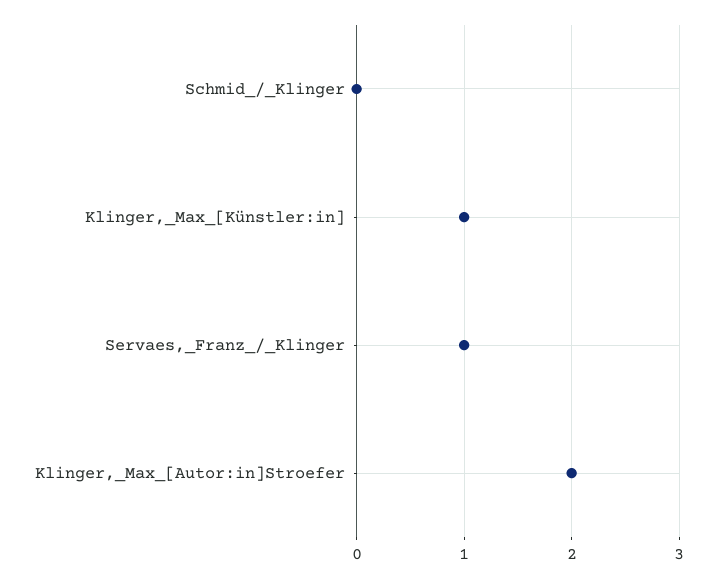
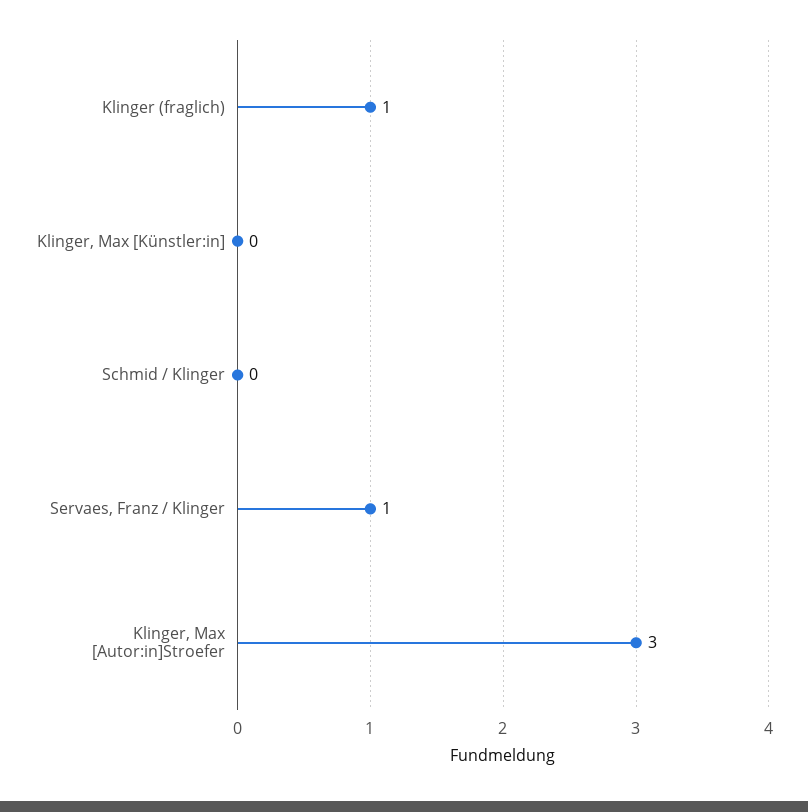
Klinger,_Max_[Künstler:in]: 1 -> 0
Klinger,_Max_[Autor:in]Stroefer: 2 -> 3
Klinger (fraglich): none -> 1

